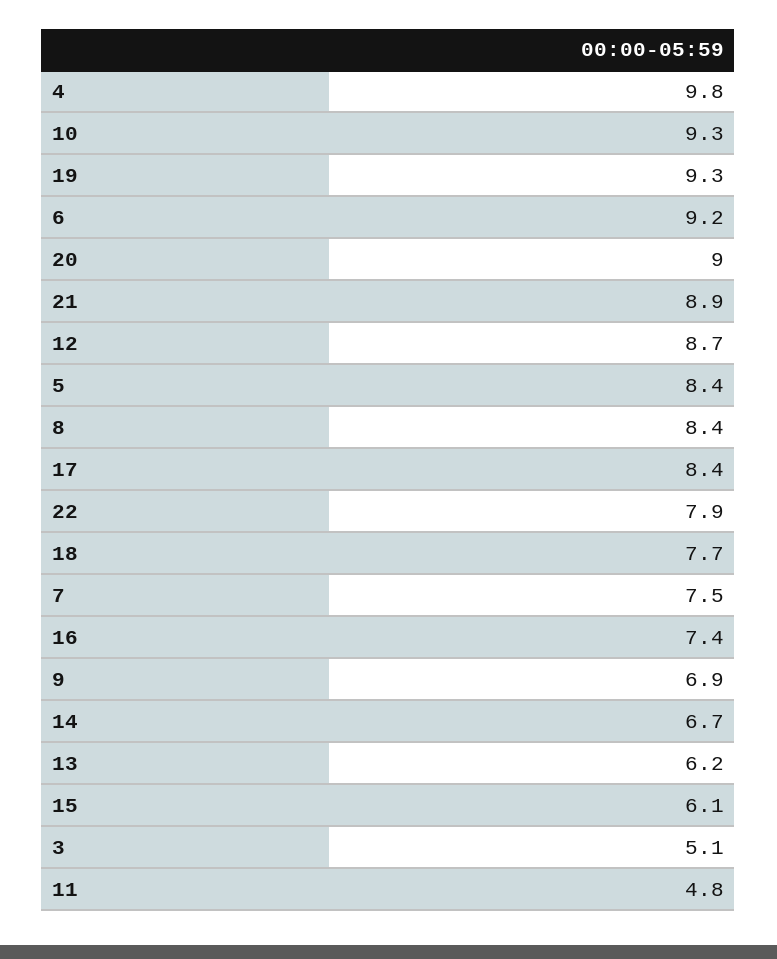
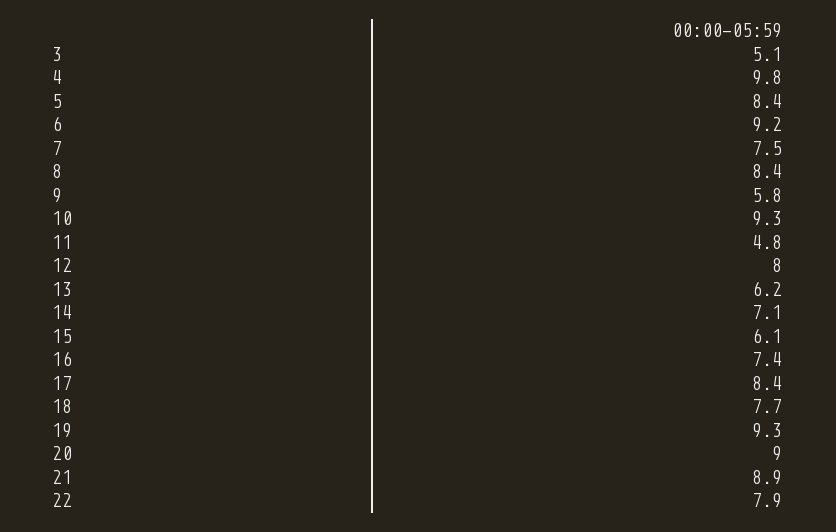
12: 8.7 -> 8
9: 6.9 -> 5.8
14: 6.7 -> 7.1

